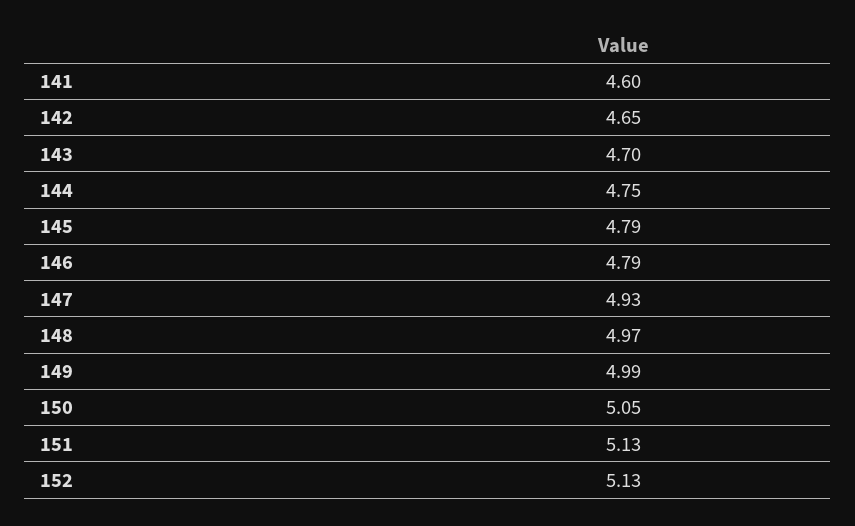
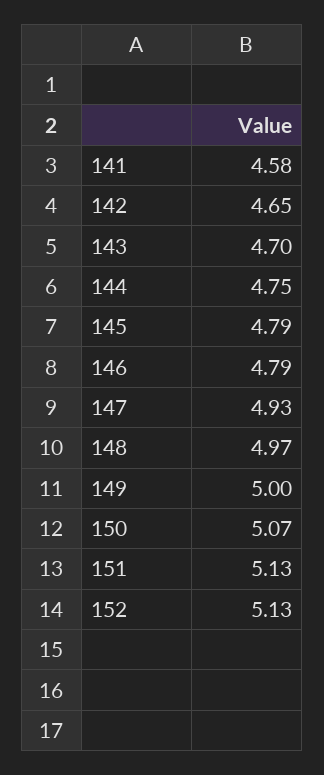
141: 4.6 -> 4.58
149: 4.99 -> 5
150: 5.05 -> 5.07

